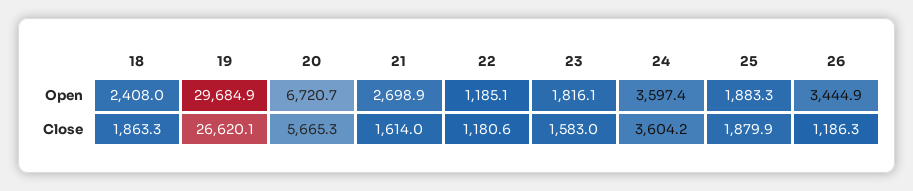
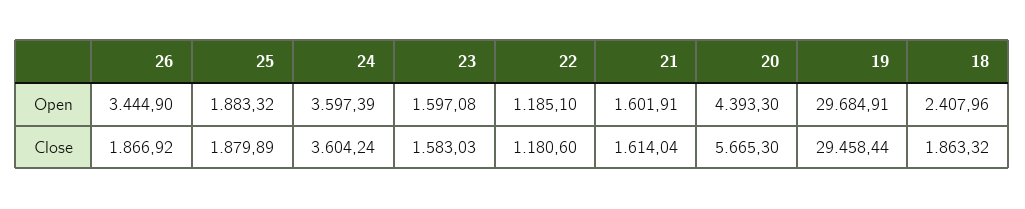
20, Open: 6720.7 -> 4393.3
21, Open: 2698.9 -> 1601.91
23, Open: 1816.1 -> 1597.08
19, Close: 26620.1 -> 29458.44
26, Close: 1186.3 -> 1866.92

